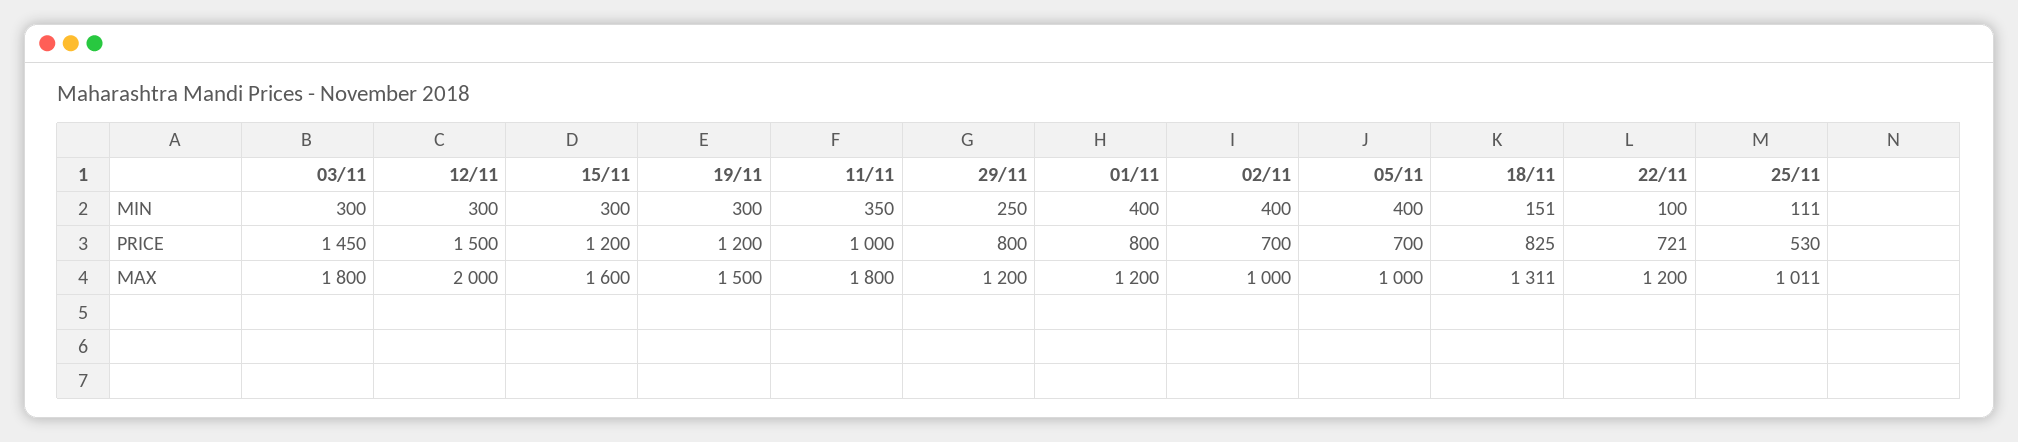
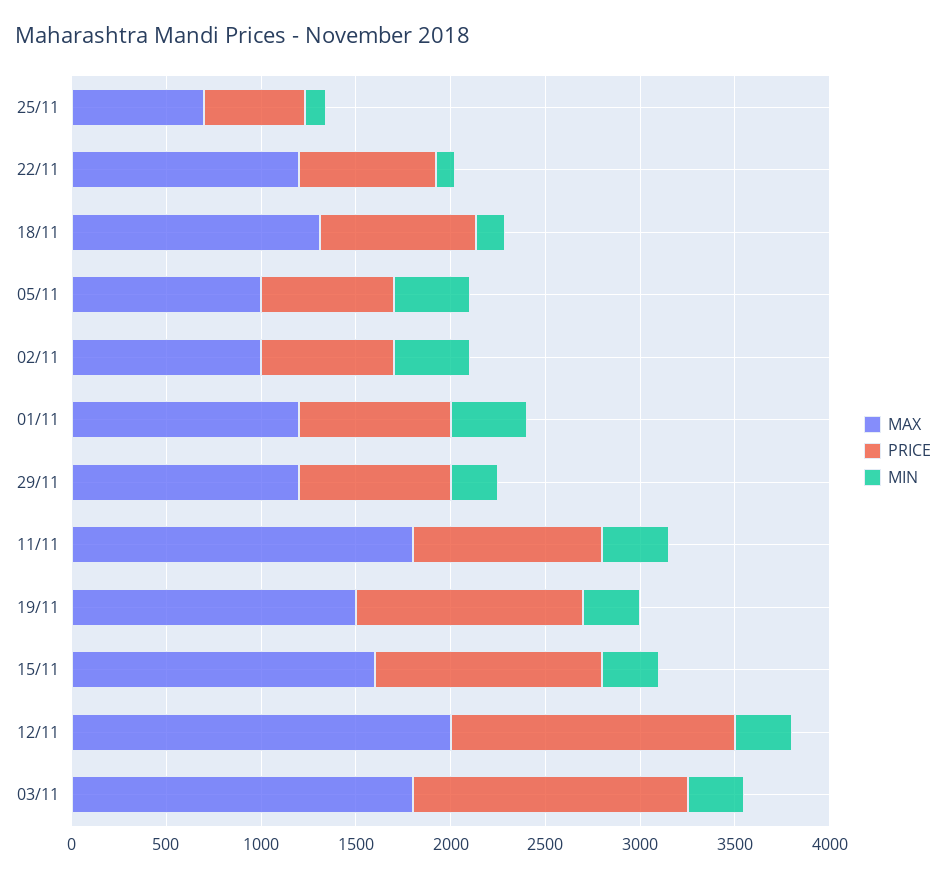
MAX, 25/11: 1011 -> 700

